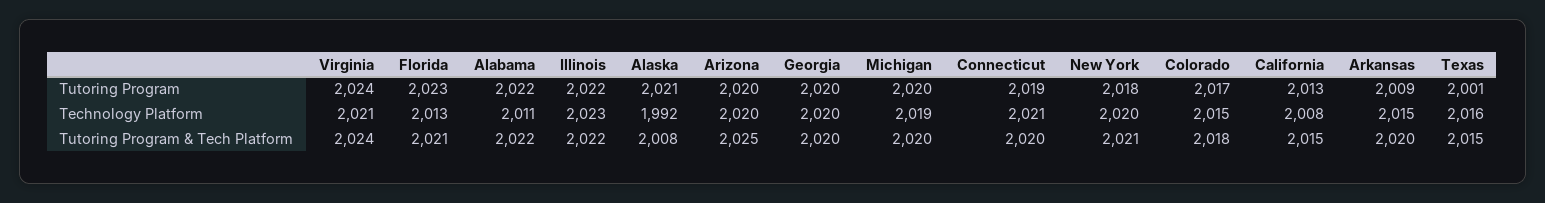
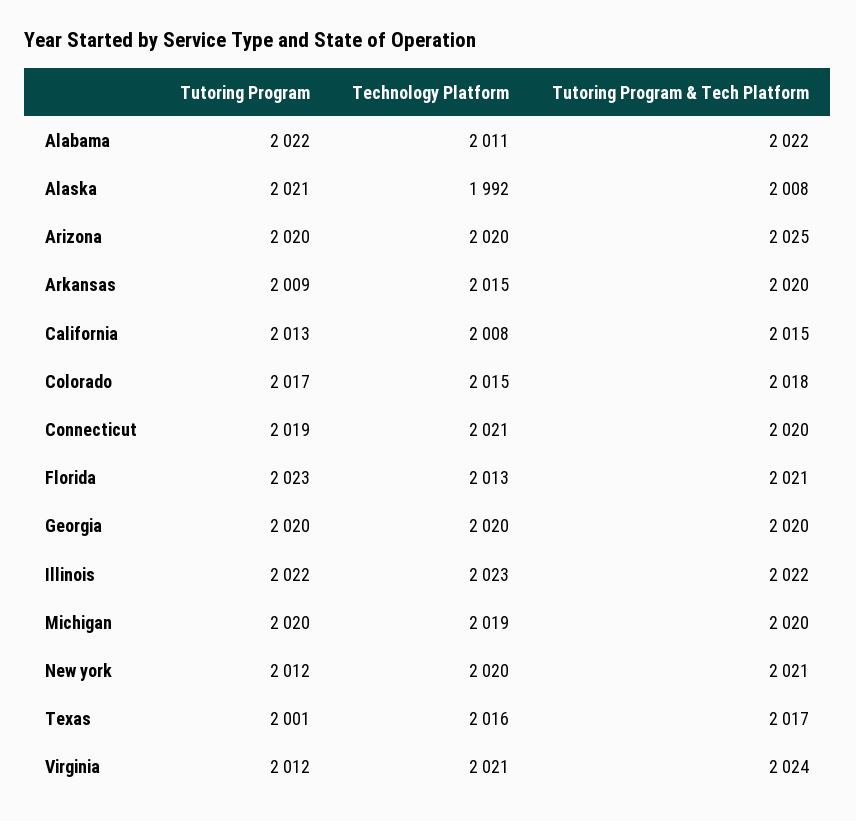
Virginia, Tutoring Program: 2024 -> 2012
New York, Tutoring Program: 2018 -> 2012
Texas, Tutoring Program & Tech Platform: 2015 -> 2017

